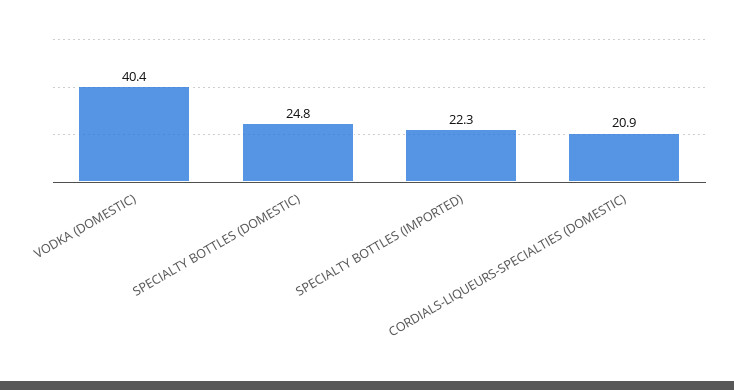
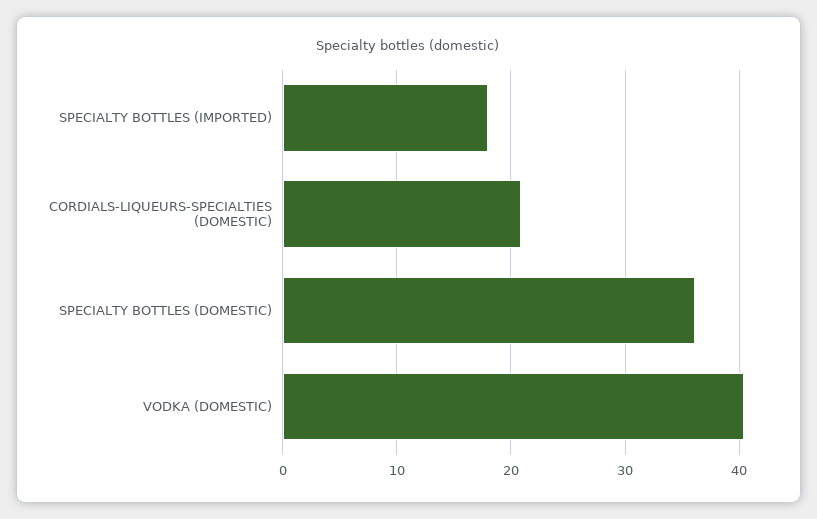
SPECIALTY BOTTLES (DOMESTIC): 24.8 -> 36
SPECIALTY BOTTLES (IMPORTED): 22.3 -> 18

